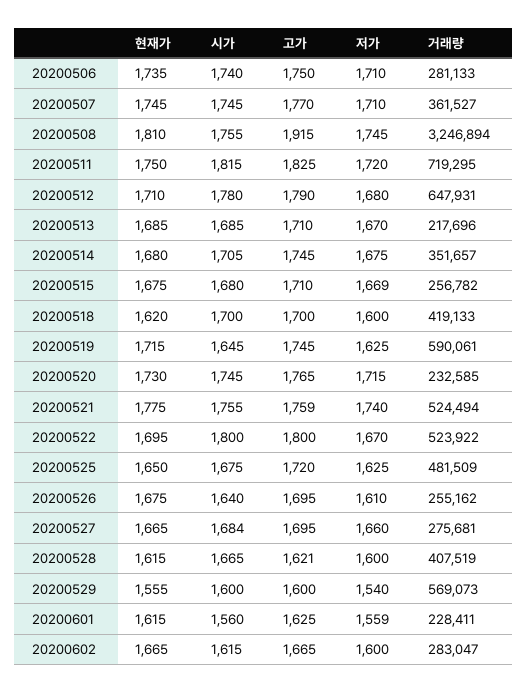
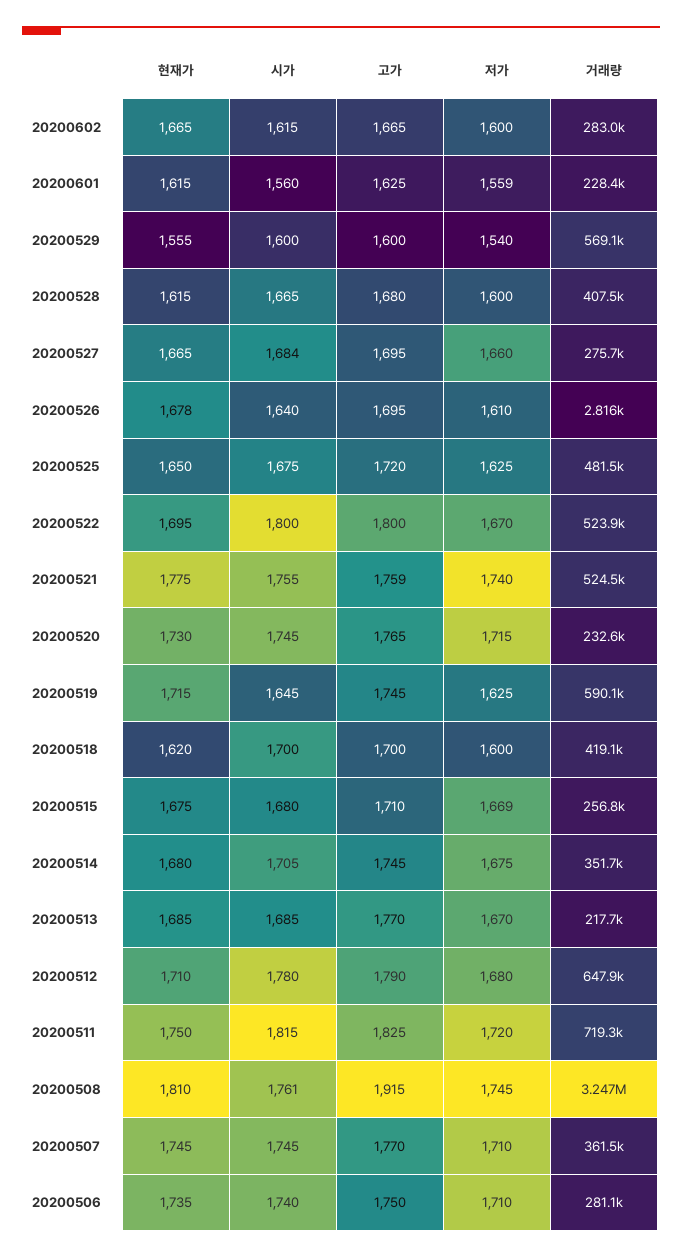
시가, 20200508: 1755 -> 1761
고가, 20200513: 1710 -> 1770
현재가, 20200526: 1675 -> 1678
거래량, 20200526: 255162 -> 2816
고가, 20200528: 1621 -> 1680

